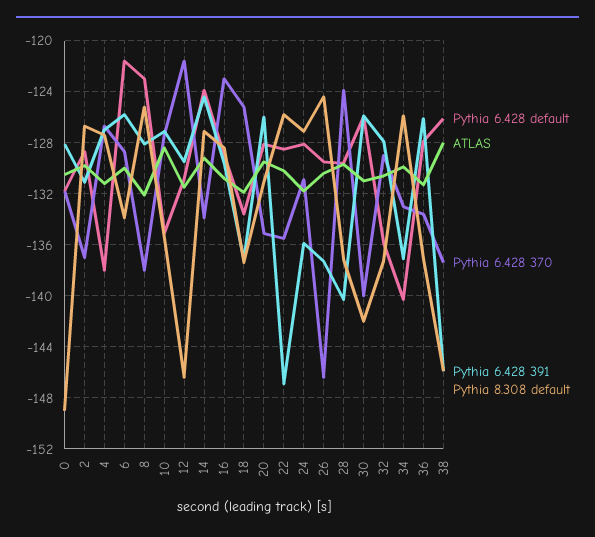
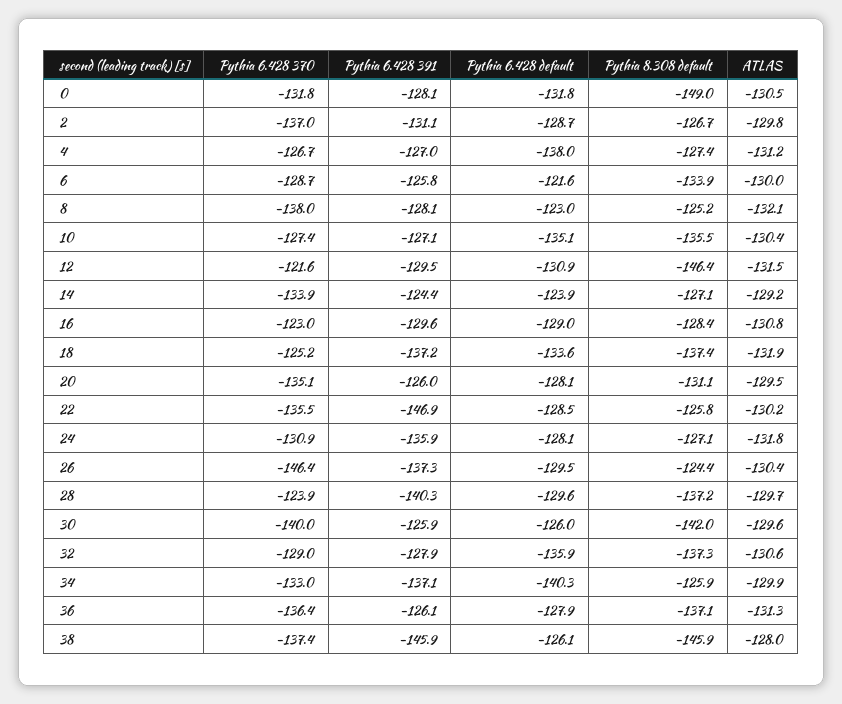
ATLAS, 10: -128.5 -> -130.4
ATLAS, 30: -131 -> -129.6
Pythia 6.428 370, 36: -133.5 -> -136.4

